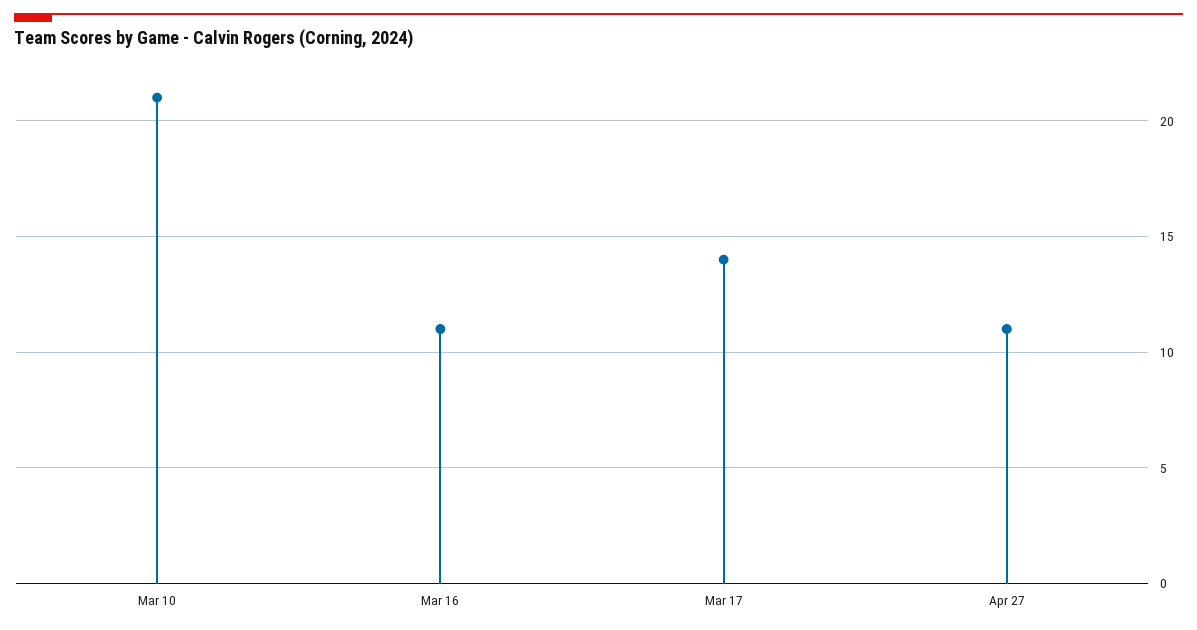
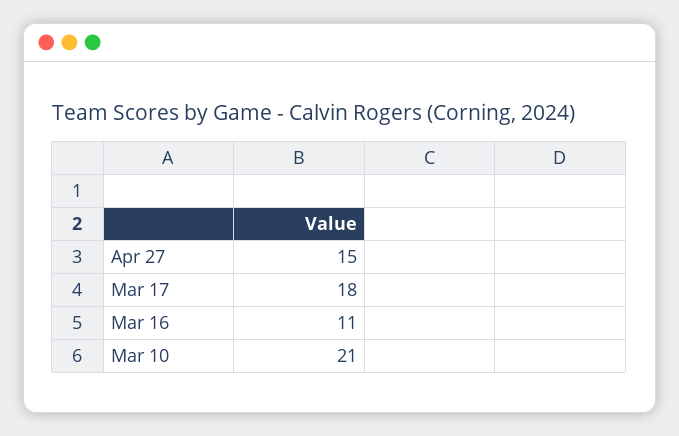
Mar 17: 14 -> 18
Apr 27: 11 -> 15

